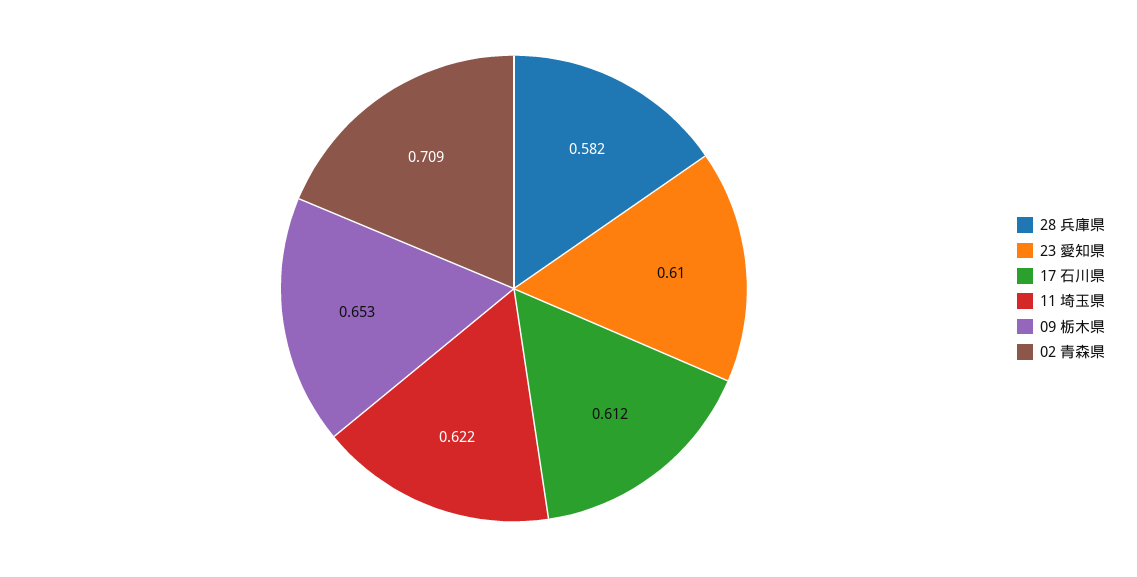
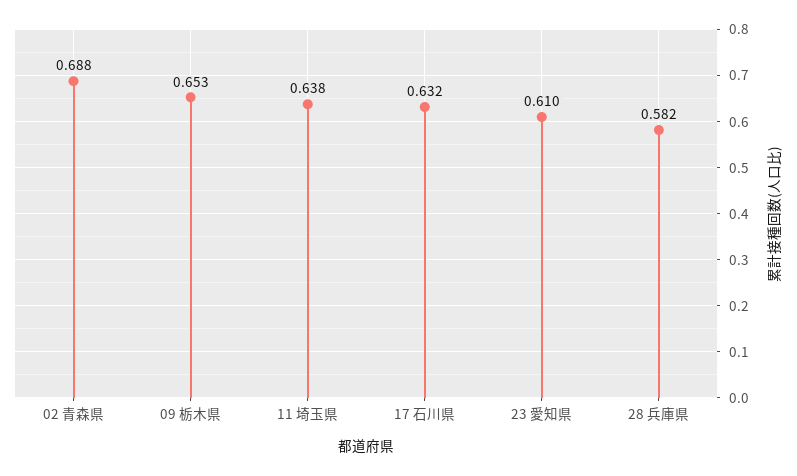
17 石川県: 0.612 -> 0.632
11 埼玉県: 0.622 -> 0.638
02 青森県: 0.709 -> 0.688

